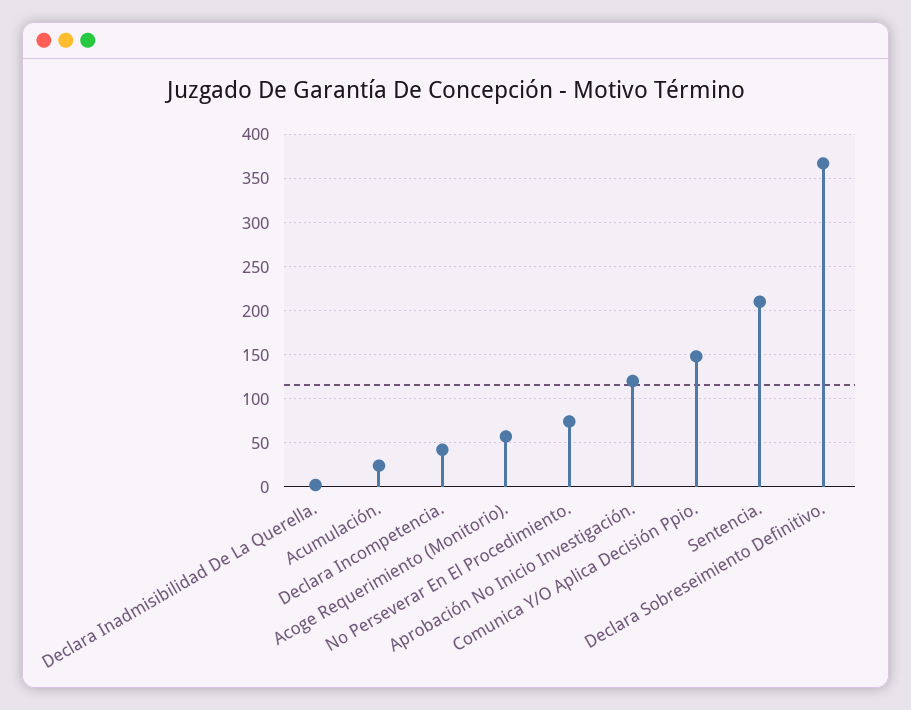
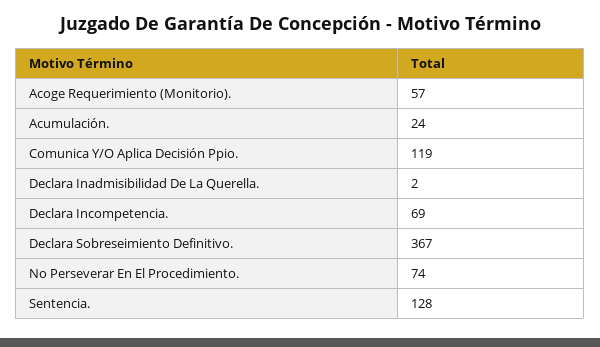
Declara Incompetencia.: 40 -> 69
Aprobación No Inicio Investigación.: 120 -> none
Comunica Y/O Aplica Decisión Ppio.: 150 -> 119
Sentencia.: 210 -> 128

